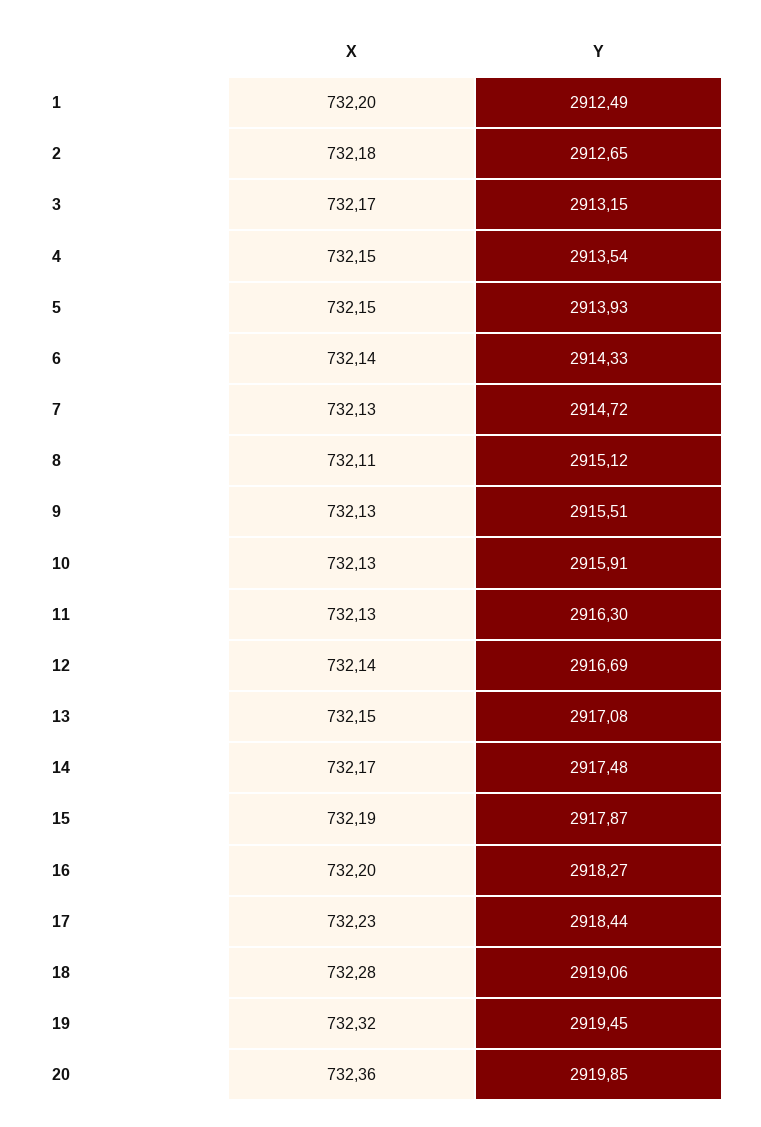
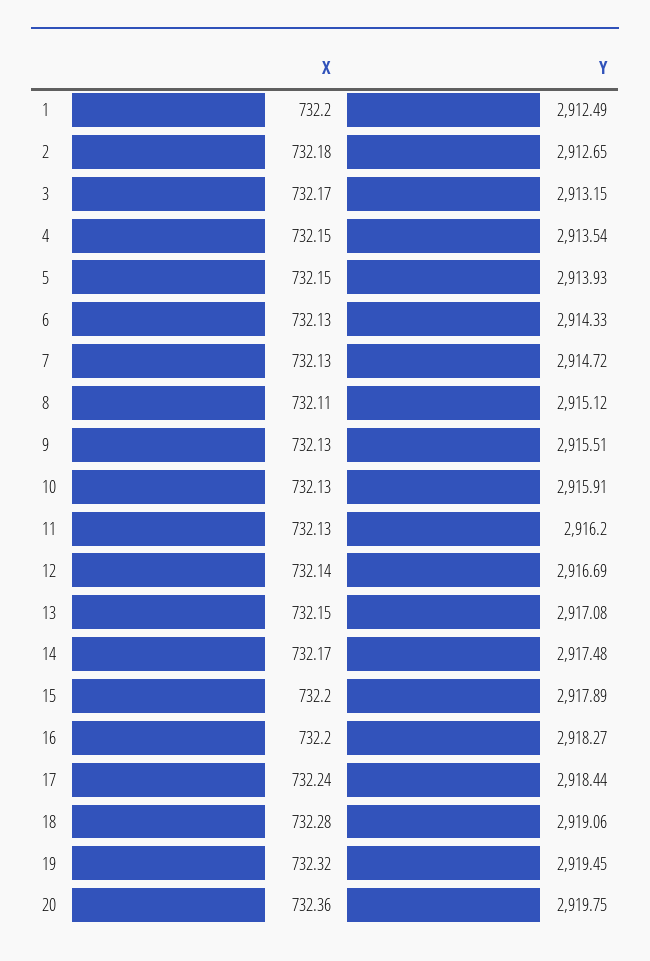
X, 6: 732.14 -> 732.13
Y, 11: 2916.3 -> 2916.2
X, 15: 732.19 -> 732.2
Y, 15: 2917.87 -> 2917.89
X, 17: 732.23 -> 732.24
Y, 20: 2919.85 -> 2919.75

